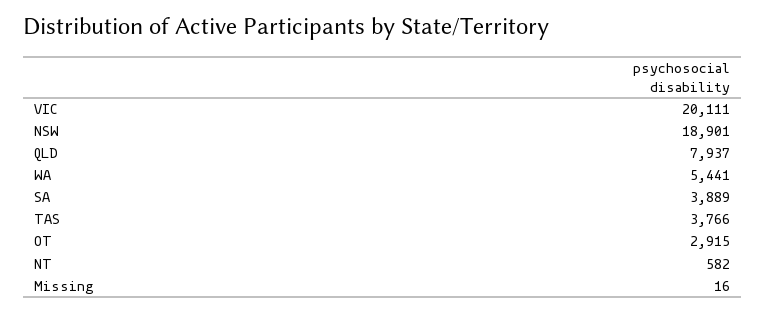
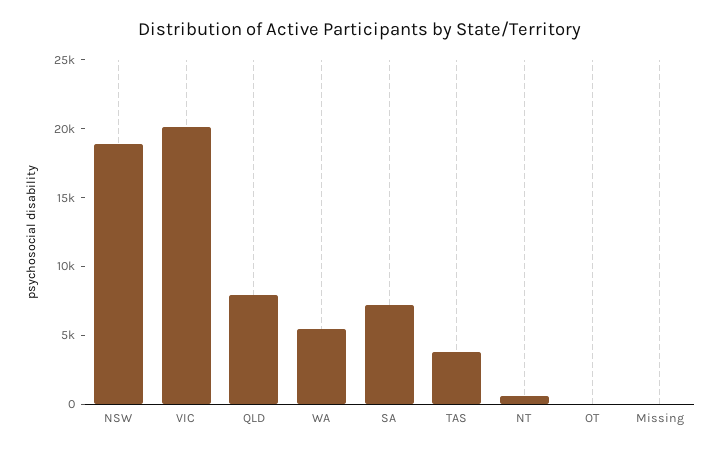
SA: 3889 -> 7000
OT: 2915 -> 0

